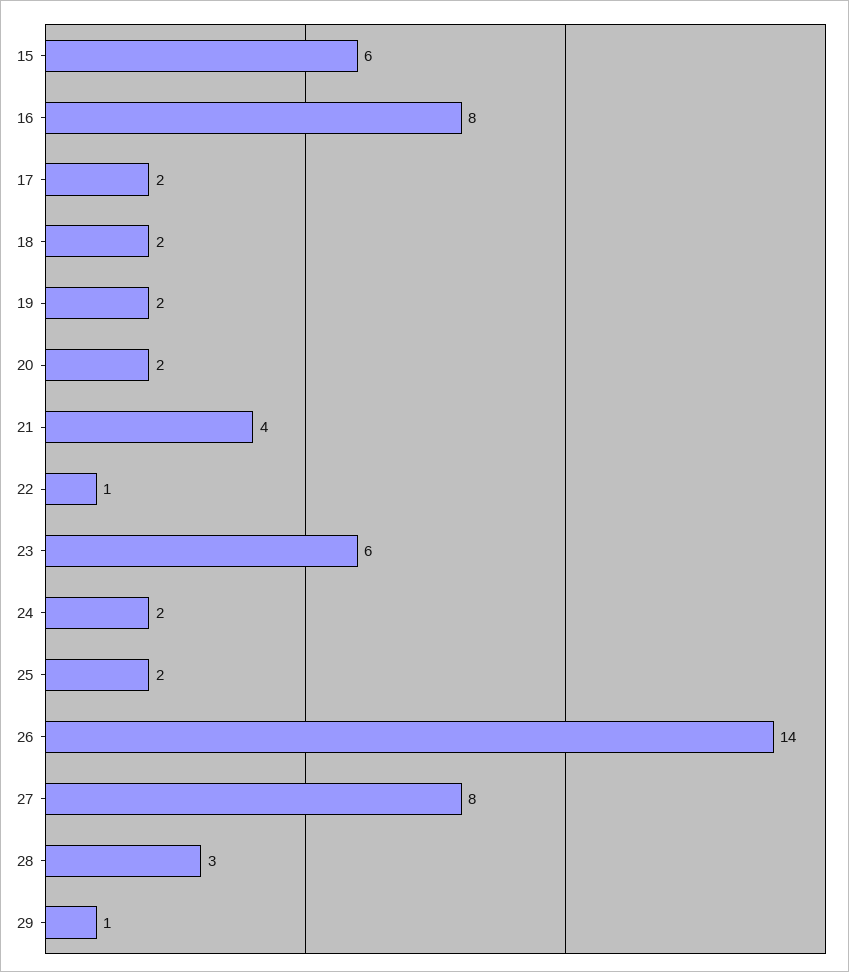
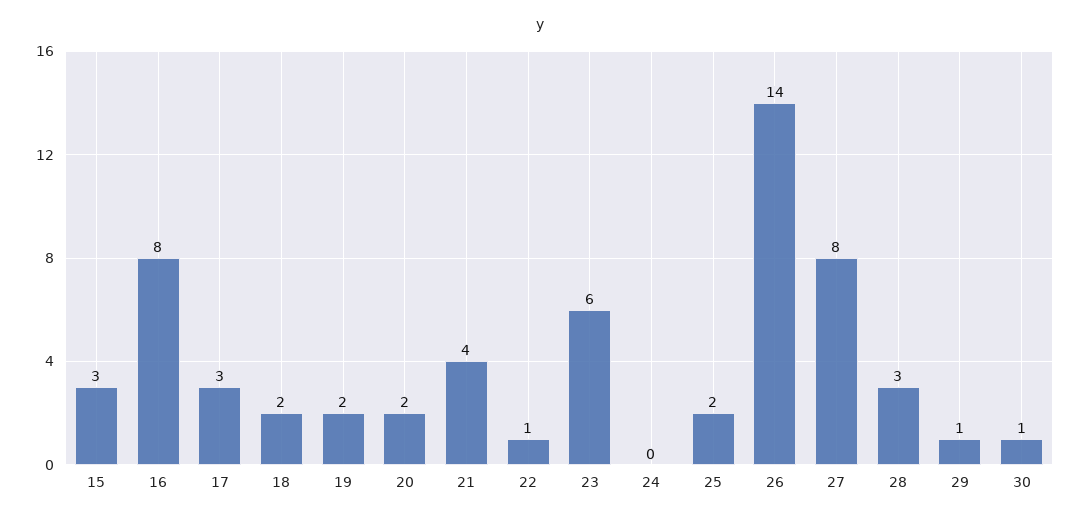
15: 6 -> 3
17: 2 -> 3
24: 2 -> 0
30: none -> 1

